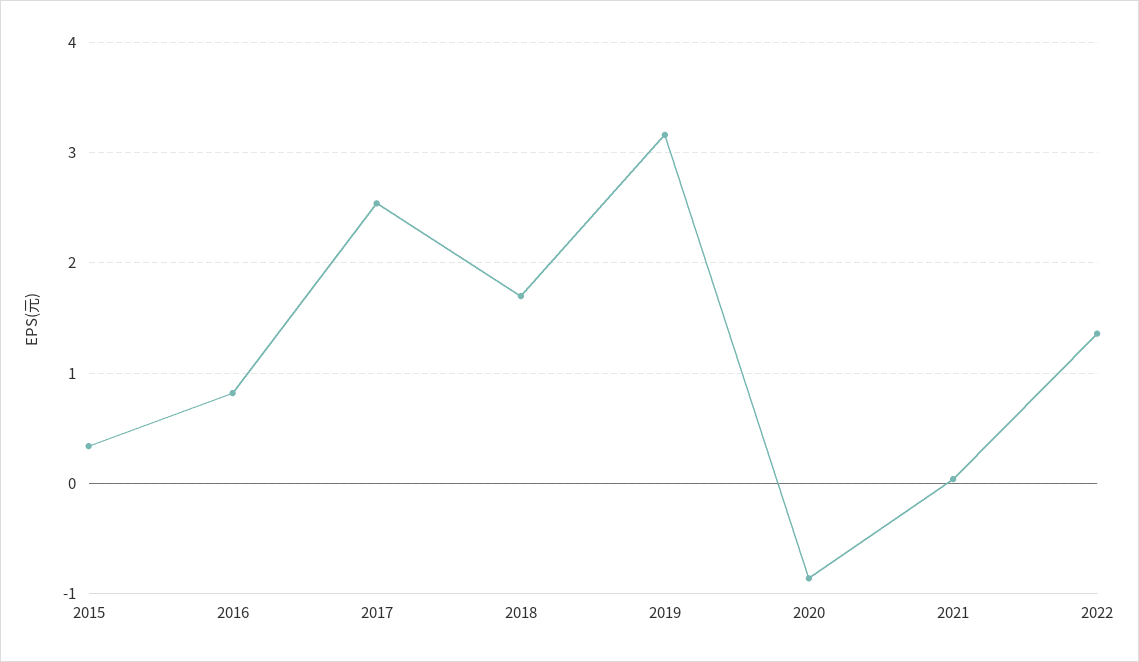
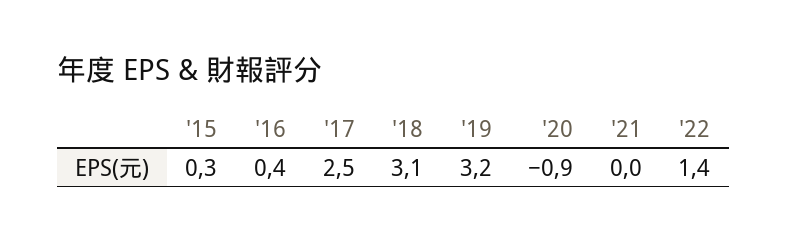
2016: 0.8 -> 0.4
2018: 1.7 -> 3.1

